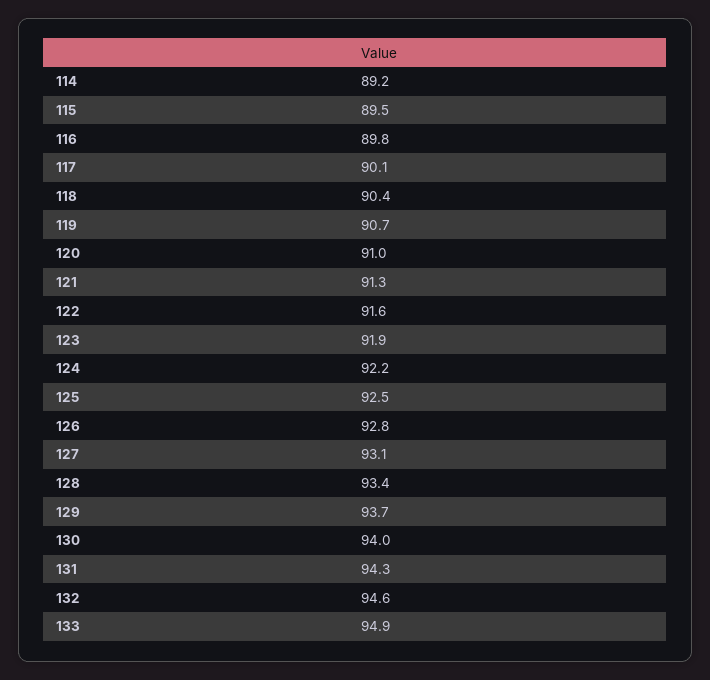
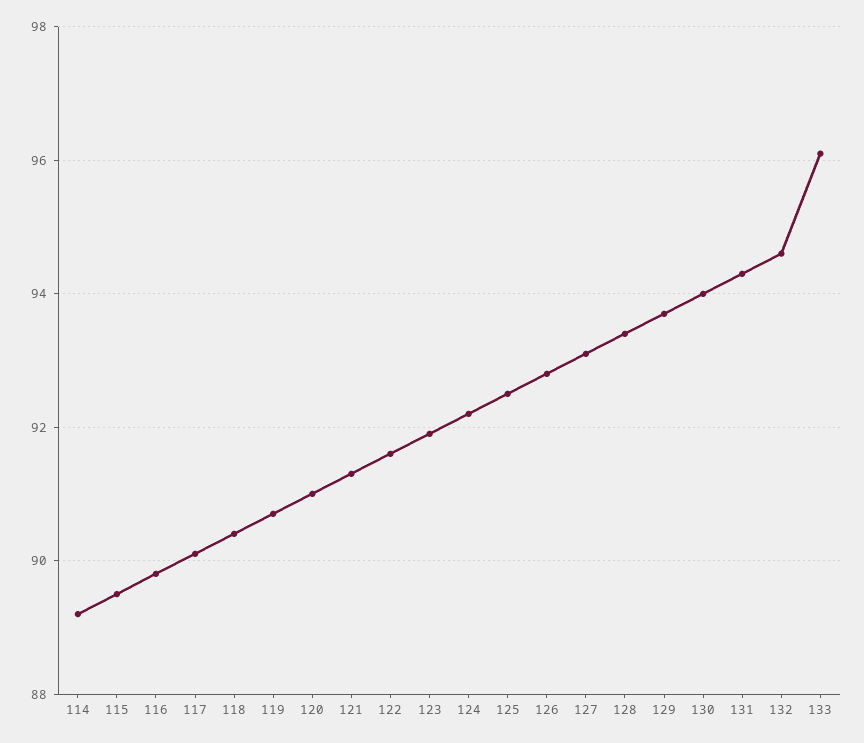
133: 94.9 -> 96

